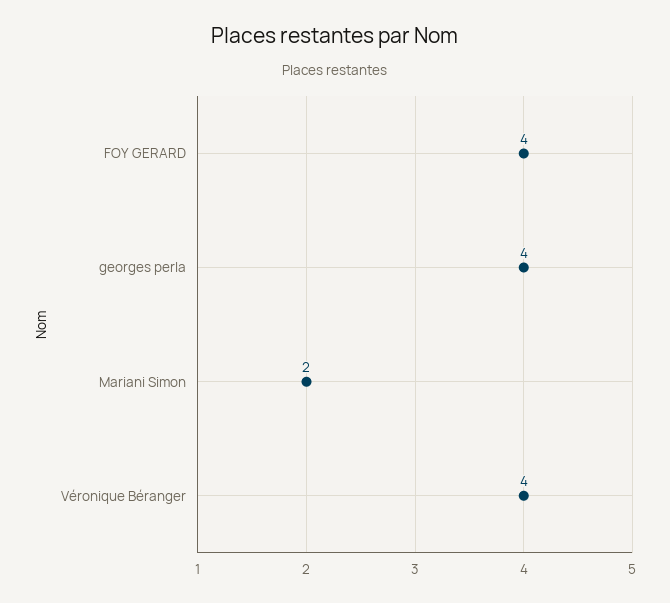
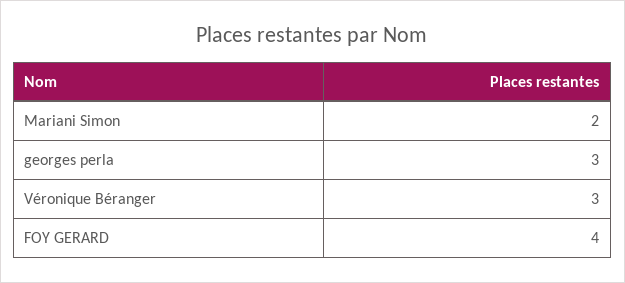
georges perla: 4 -> 3
Véronique Béranger: 4 -> 3

